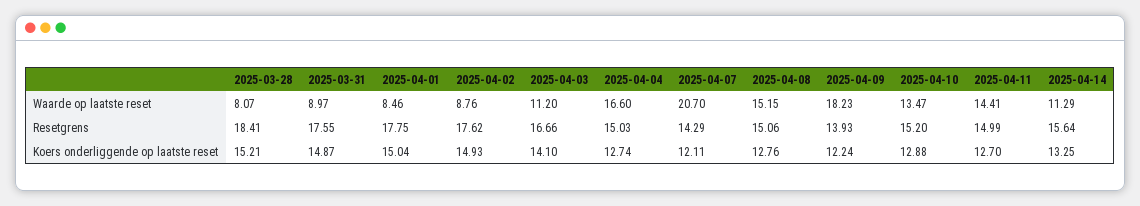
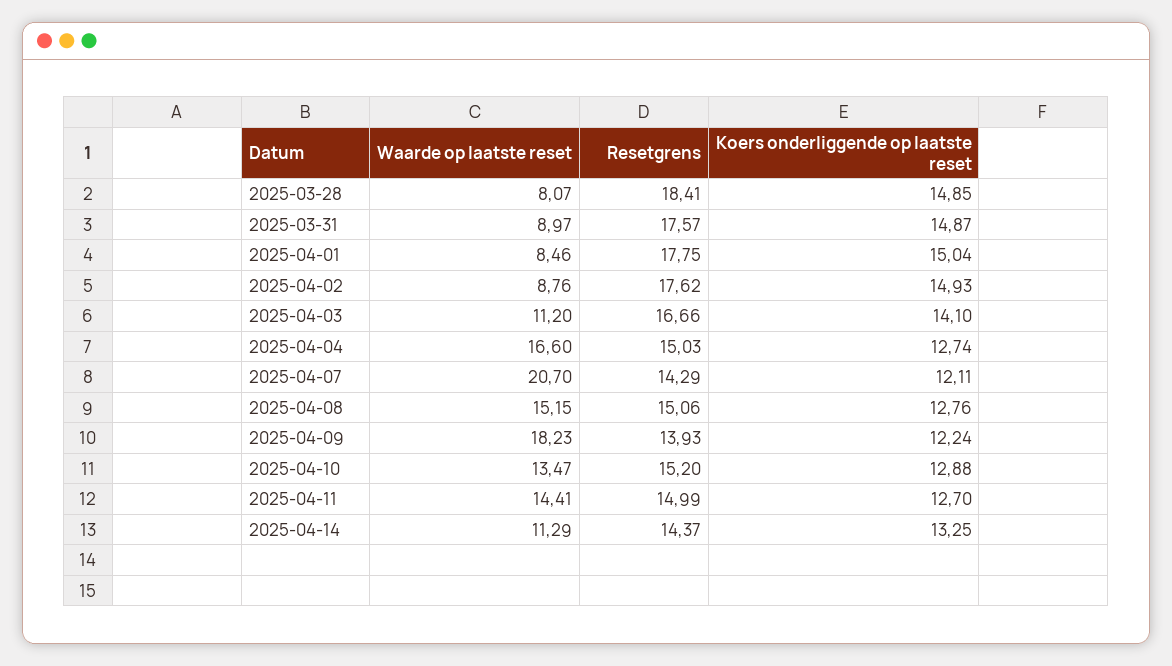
2025-03-31, Resetgrens: 17.55 -> 17.57
2025-04-14, Resetgrens: 15.64 -> 14.37
2025-03-28, Koers onderliggende op laatste reset: 15.21 -> 14.85

